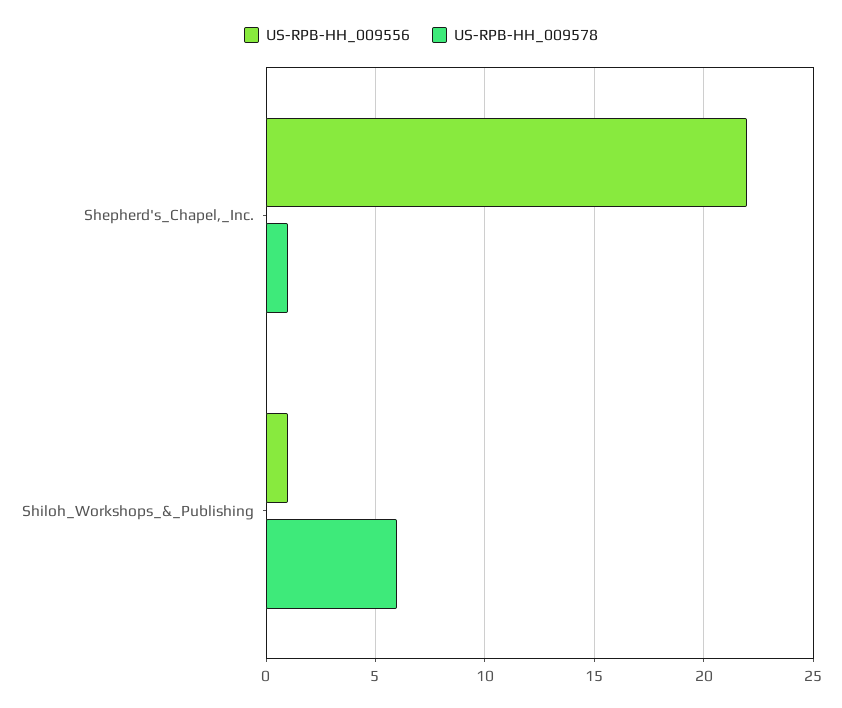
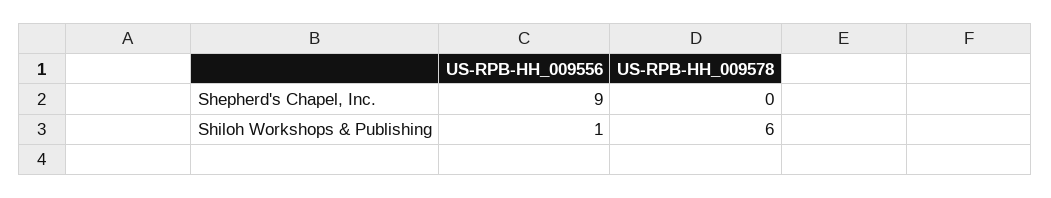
US-RPB-HH_009556, Shepherd's_Chapel,_Inc.: 22 -> 9
US-RPB-HH_009578, Shepherd's_Chapel,_Inc.: 1 -> 0

